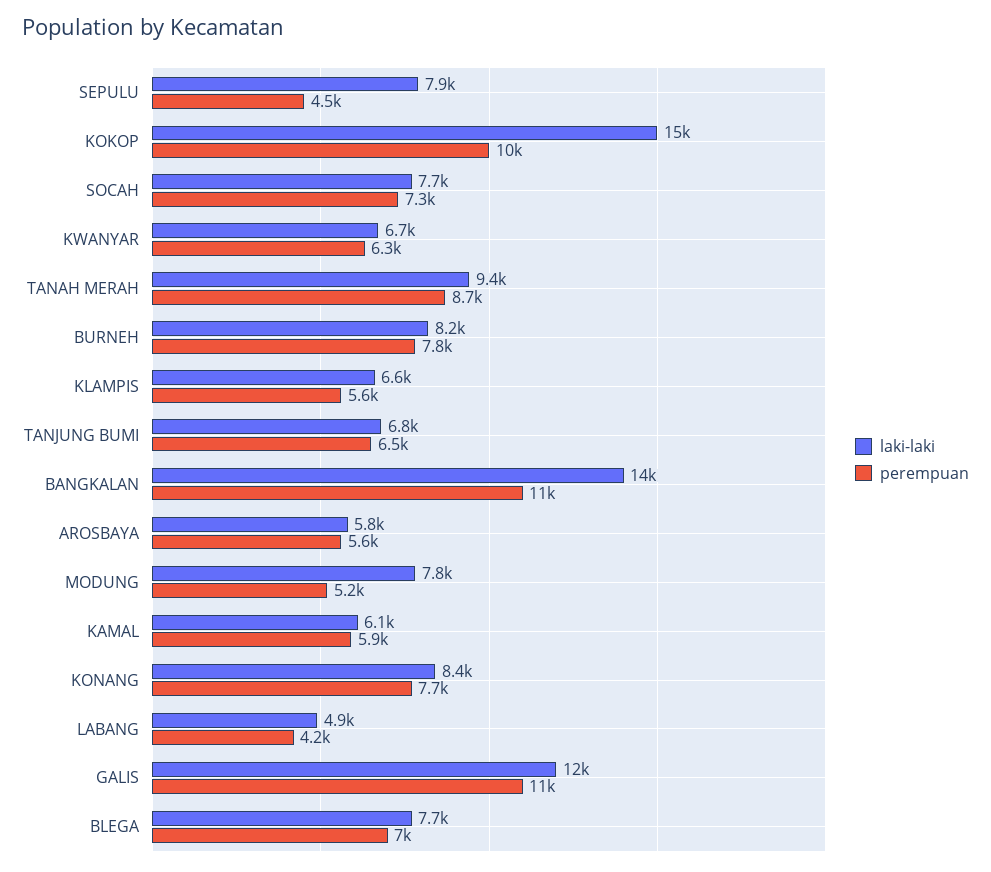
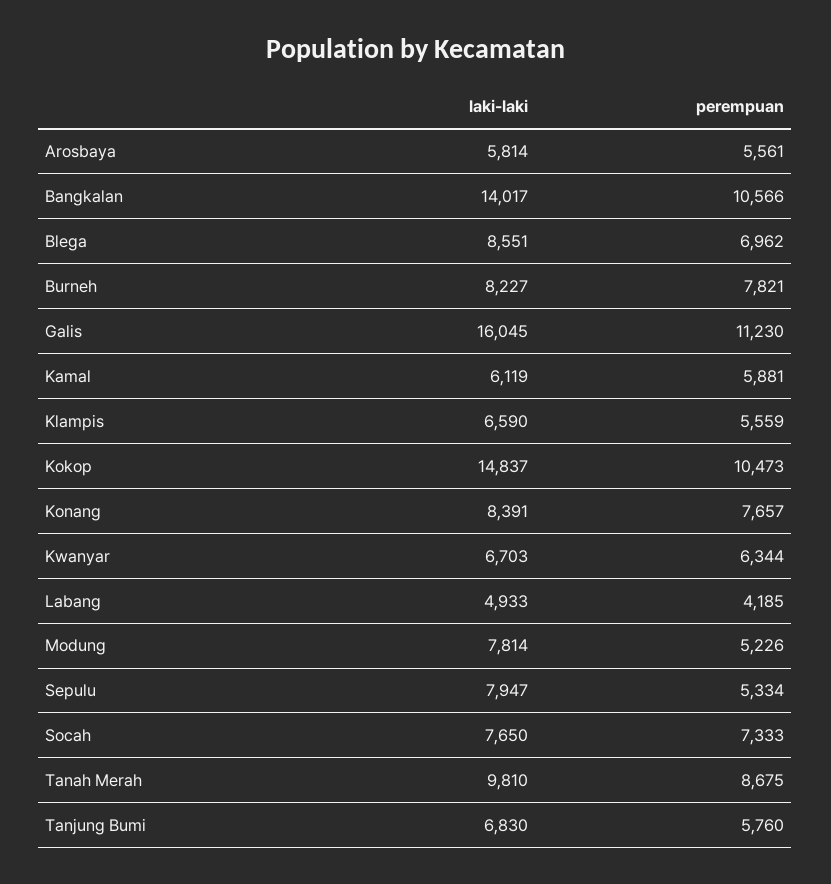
perempuan, SEPULU: 4500 -> 5334
laki-laki, TANAH MERAH: 9400 -> 9810
perempuan, TANJUNG BUMI: 6500 -> 5760
laki-laki, GALIS: 12000 -> 16045
laki-laki, BLEGA: 7700 -> 8551

